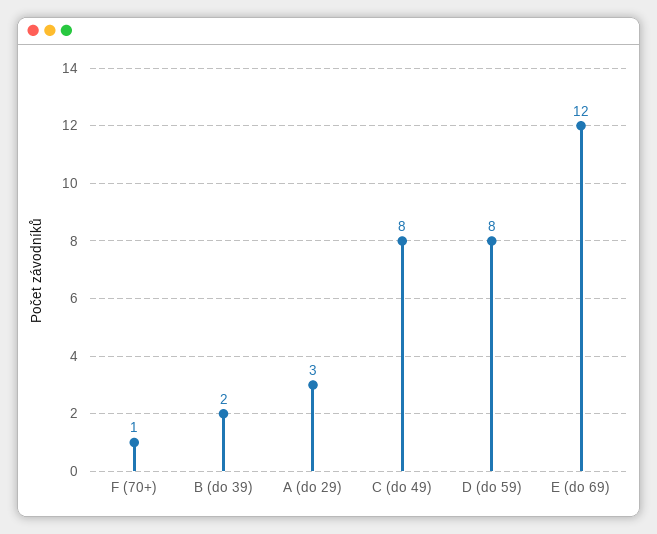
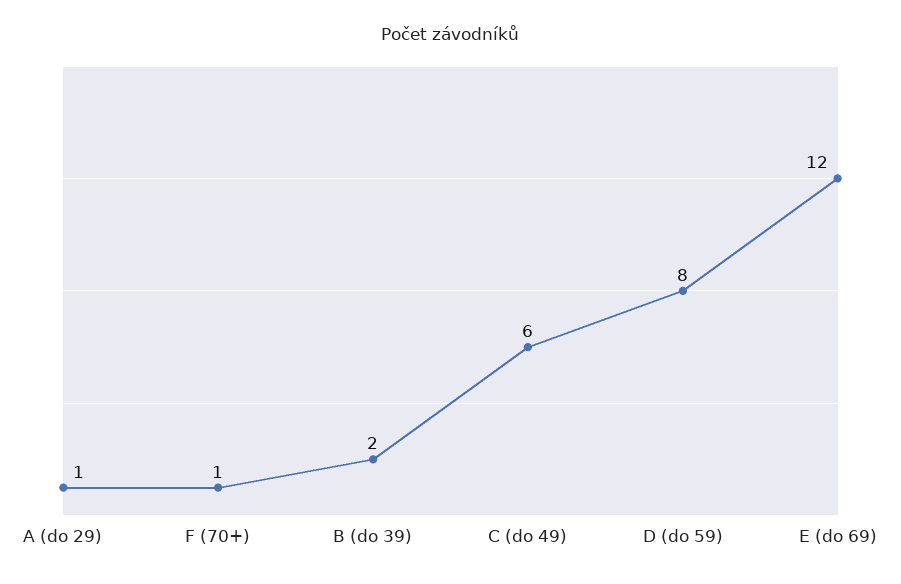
A (do 29): 3 -> 1
C (do 49): 8 -> 6

